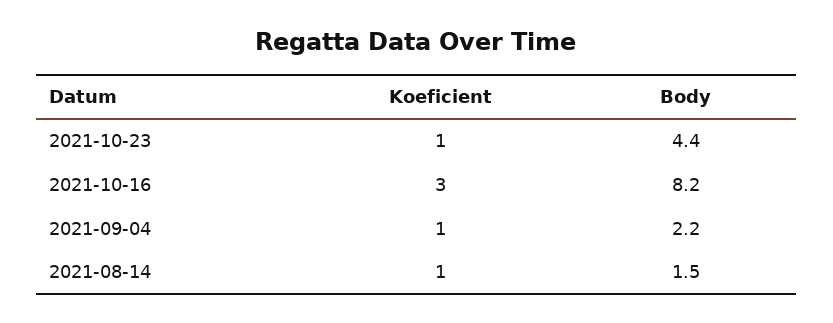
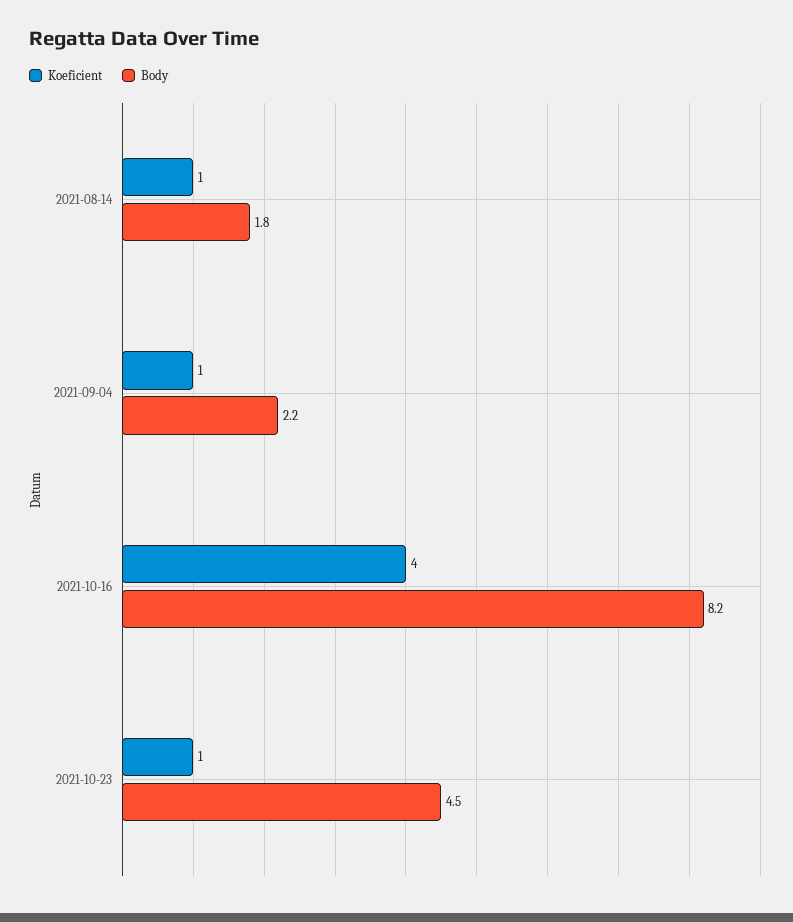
Body, 2021-10-23: 4.4 -> 4.5
Koeficient, 2021-10-16: 3 -> 4
Body, 2021-08-14: 1.5 -> 1.8

